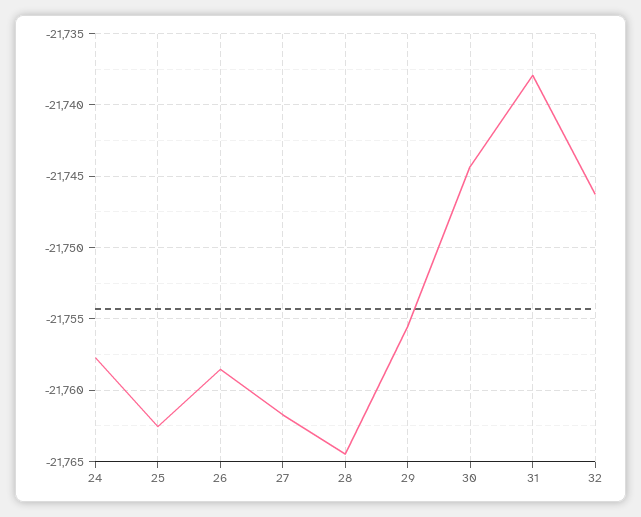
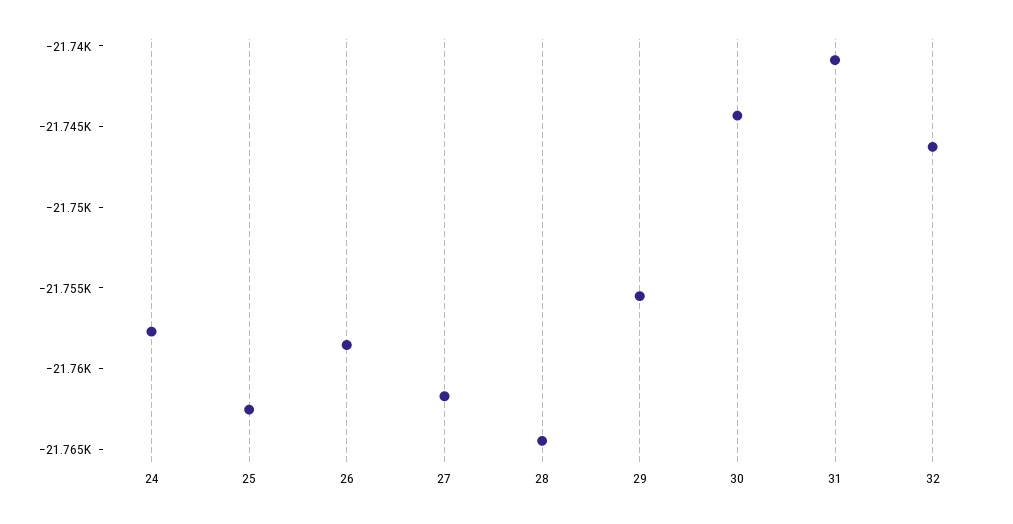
31: -21738 -> -21741

